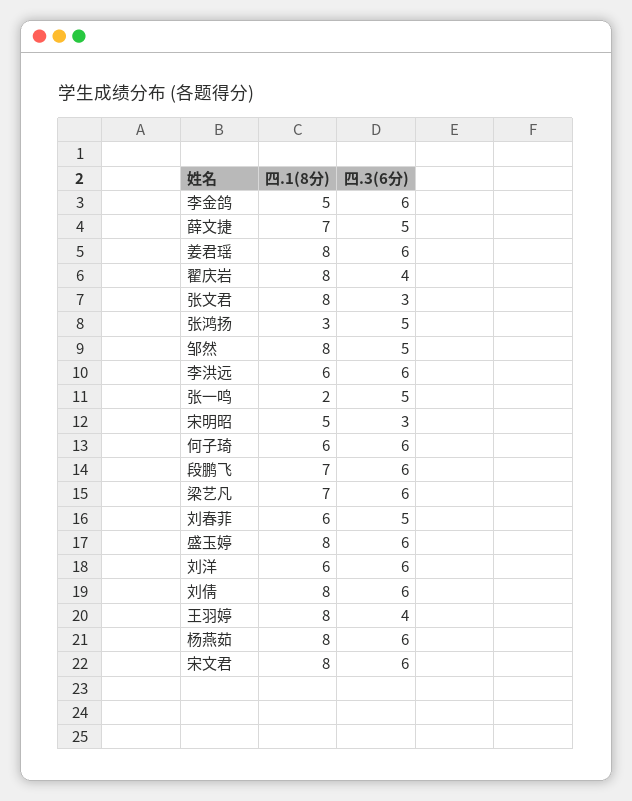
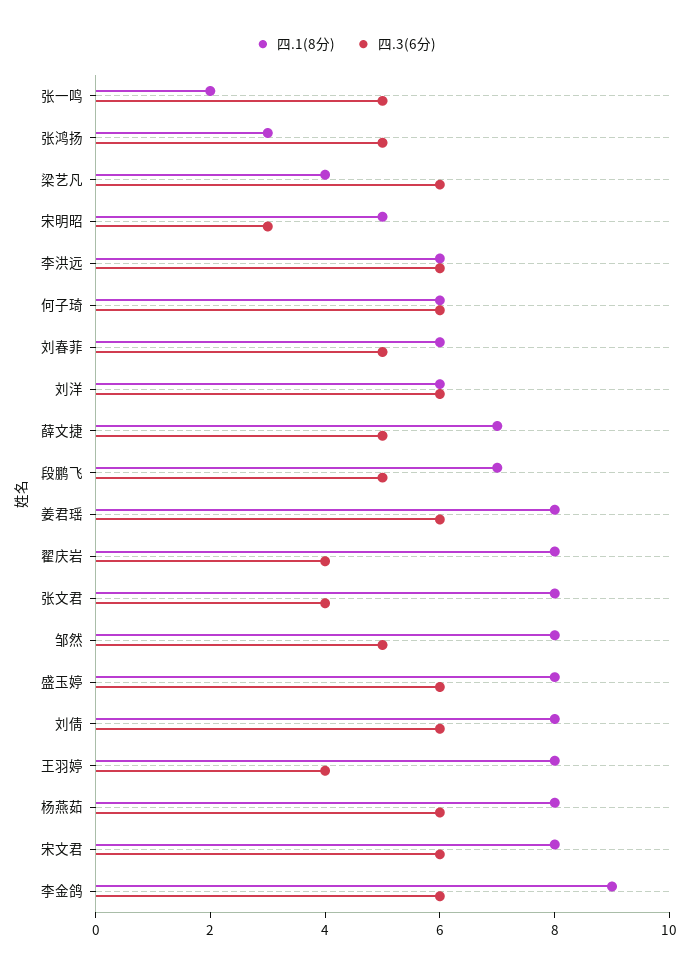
四.1(8分), 李金鸽: 5 -> 9
四.3(6分), 张文君: 3 -> 4
四.3(6分), 段鹏飞: 6 -> 5
四.1(8分), 梁艺凡: 7 -> 4

